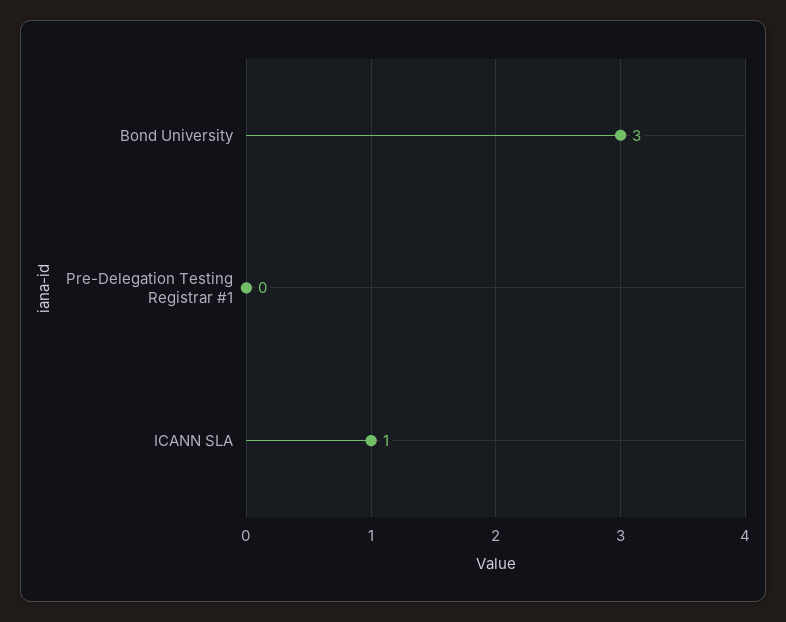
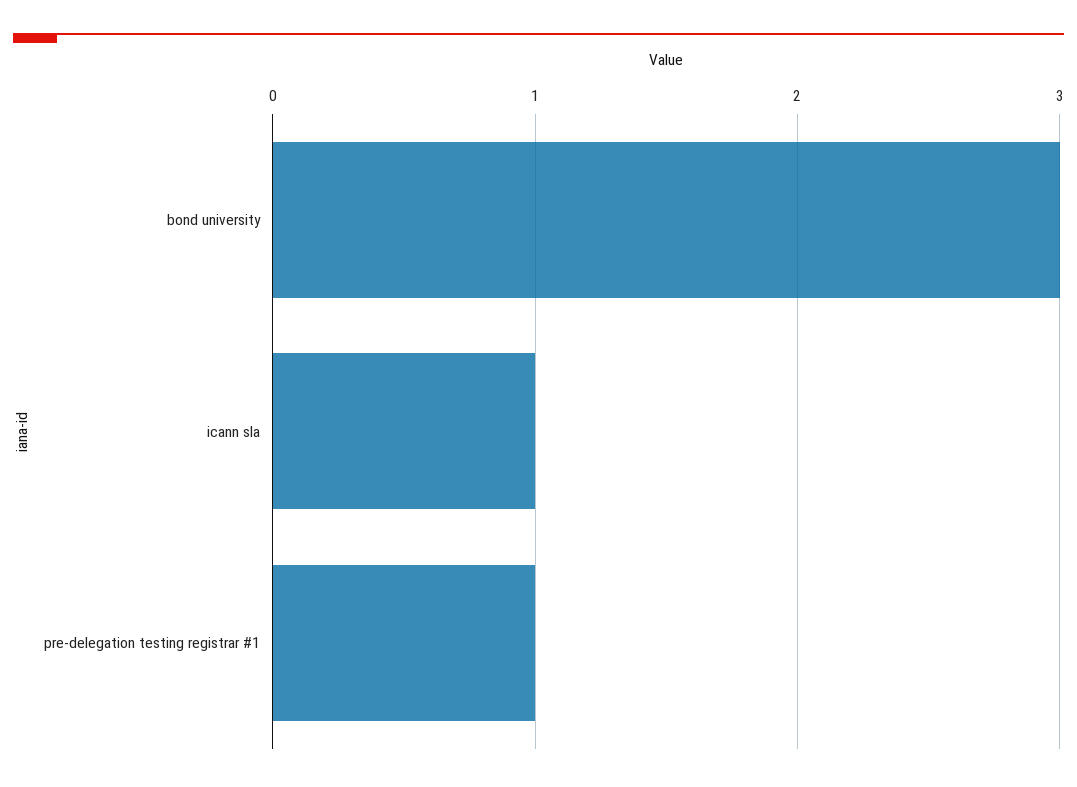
Pre-Delegation Testing Registrar #1: 0 -> 1

